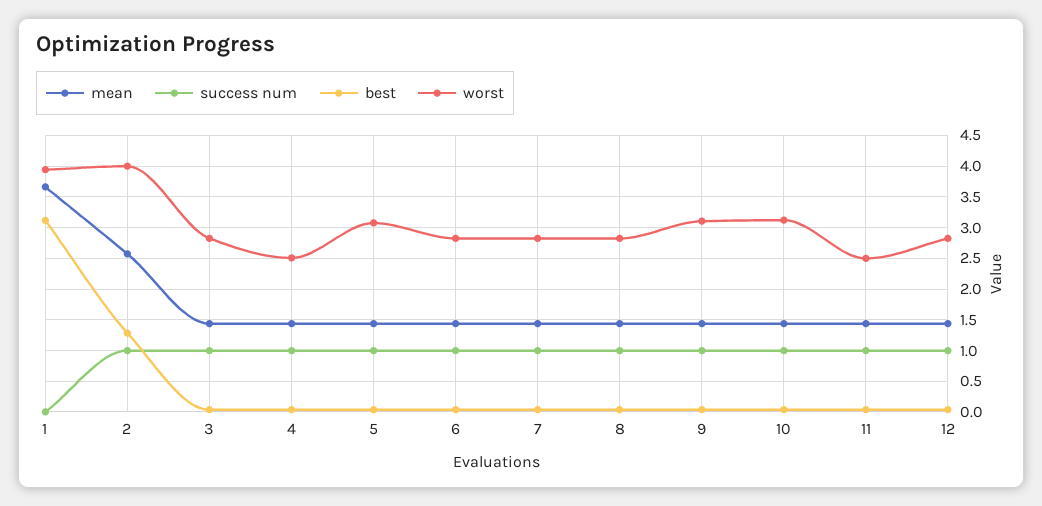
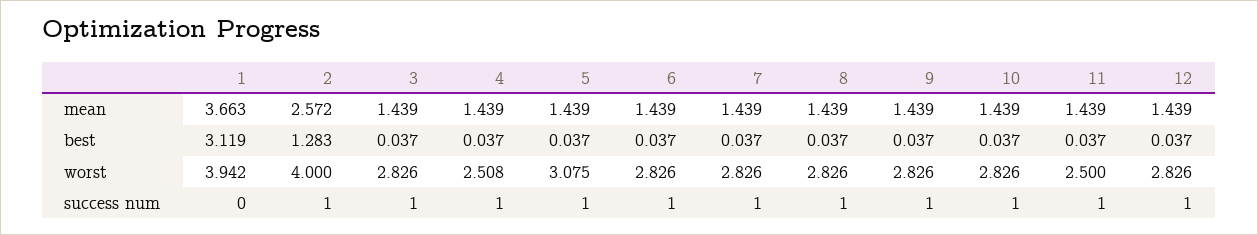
worst, 9: 3.1 -> 2.826
worst, 10: 3.1 -> 2.826

